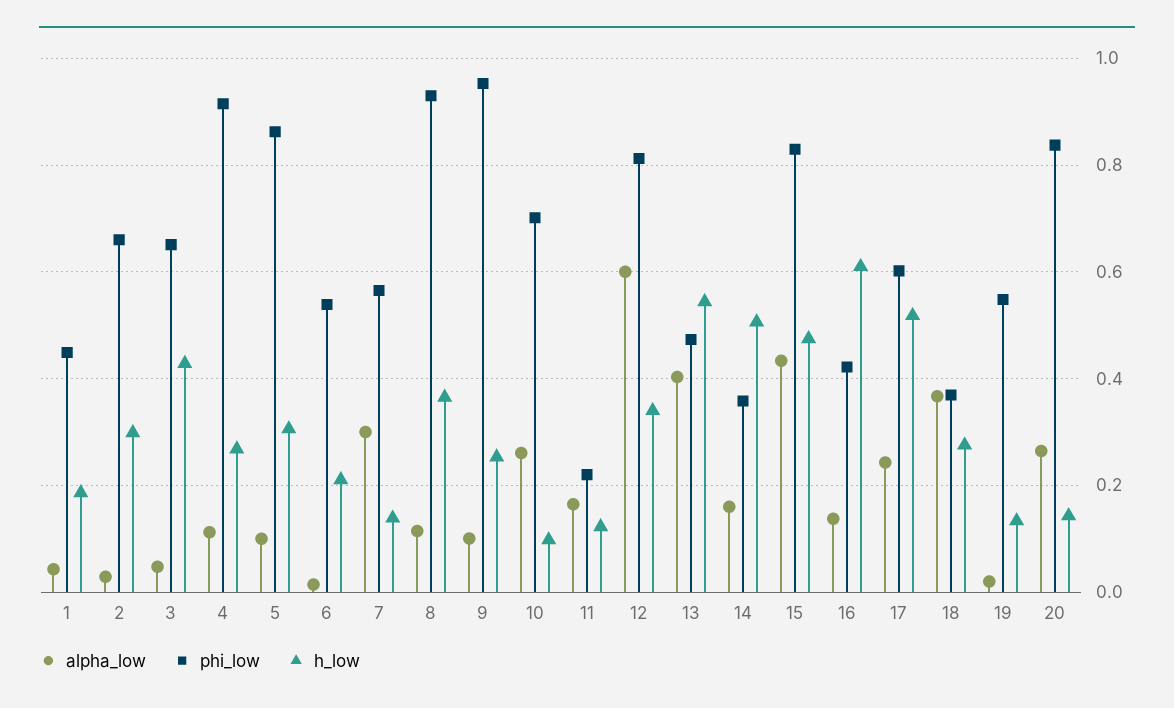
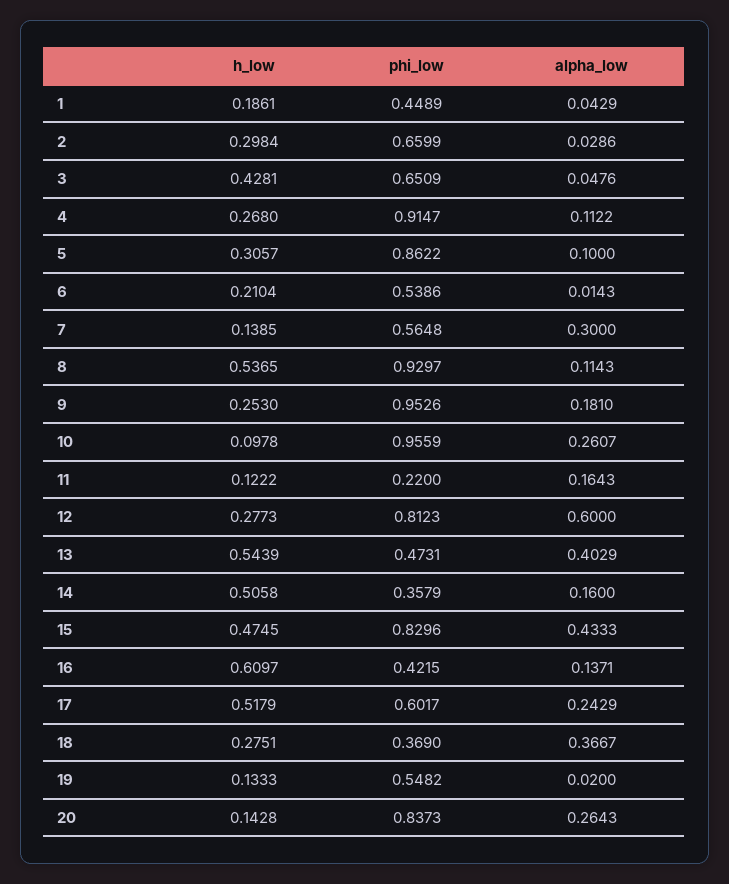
h_low, 8: 0.36 -> 0.5365
alpha_low, 9: 0.1 -> 0.181
phi_low, 10: 0.7 -> 0.9559
h_low, 12: 0.34 -> 0.2773

